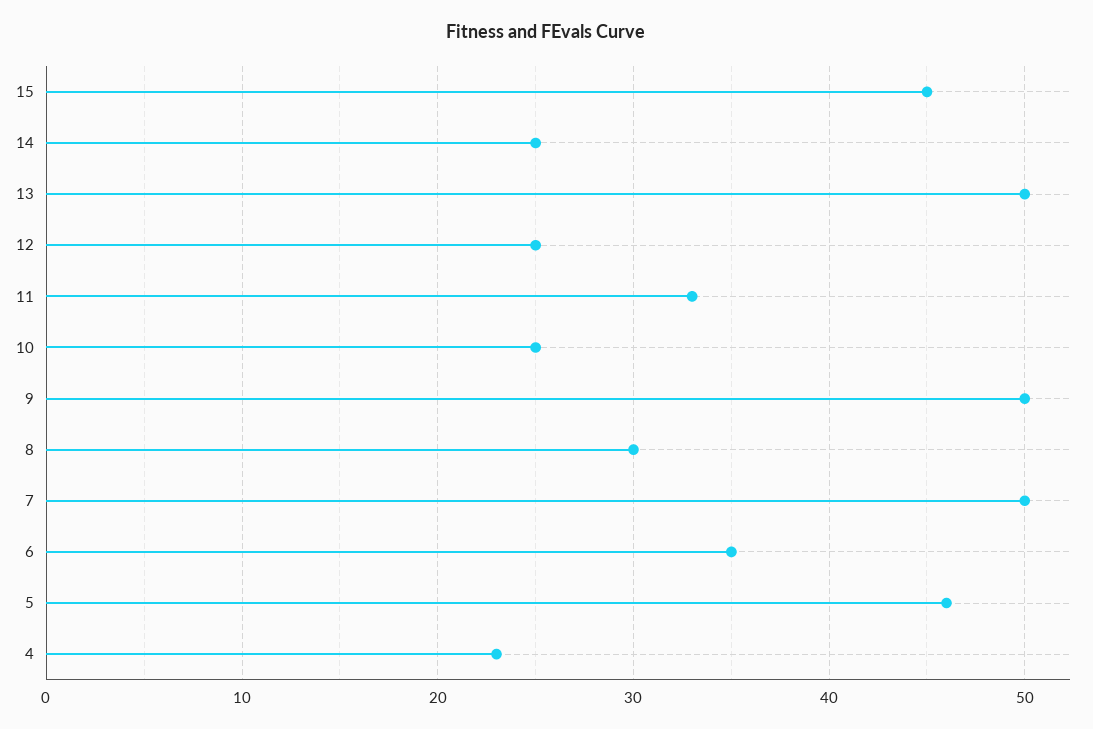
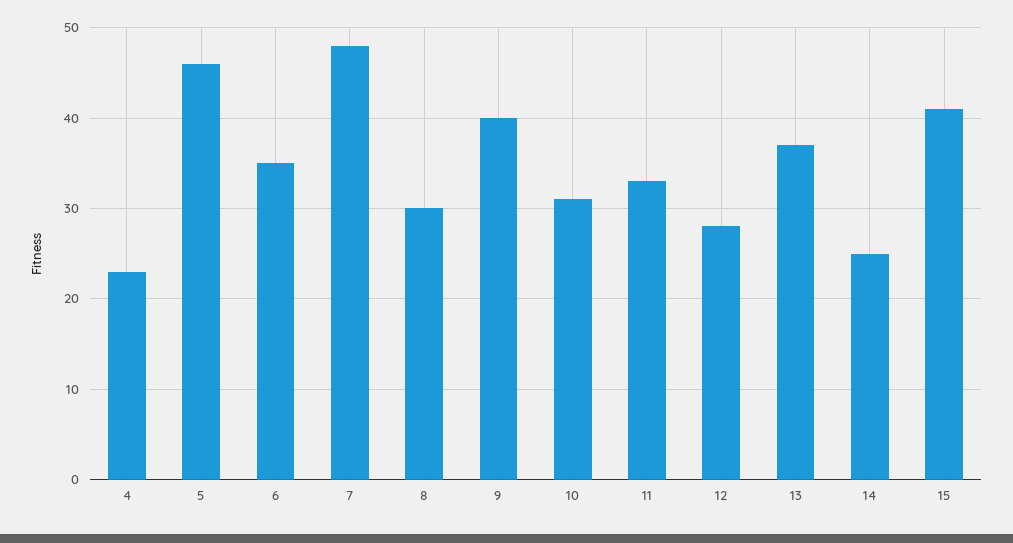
15: 45 -> 41
13: 50 -> 37
12: 25 -> 28
10: 25 -> 31
9: 50 -> 40
7: 50 -> 48

